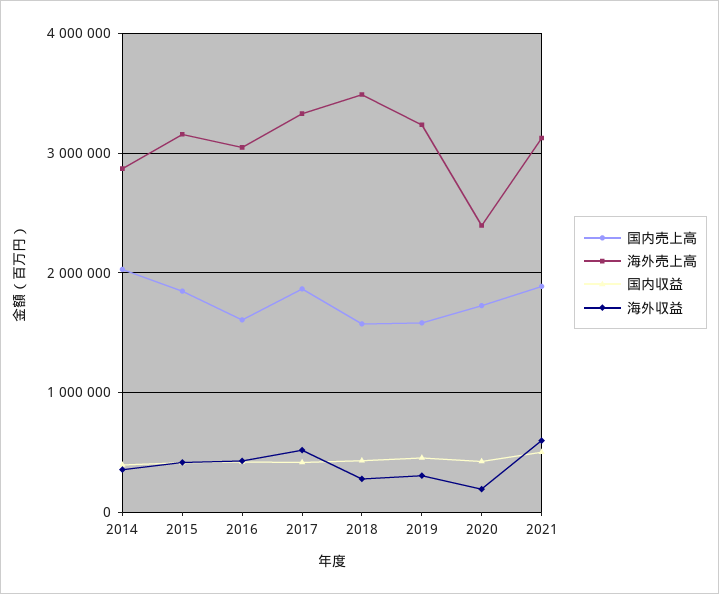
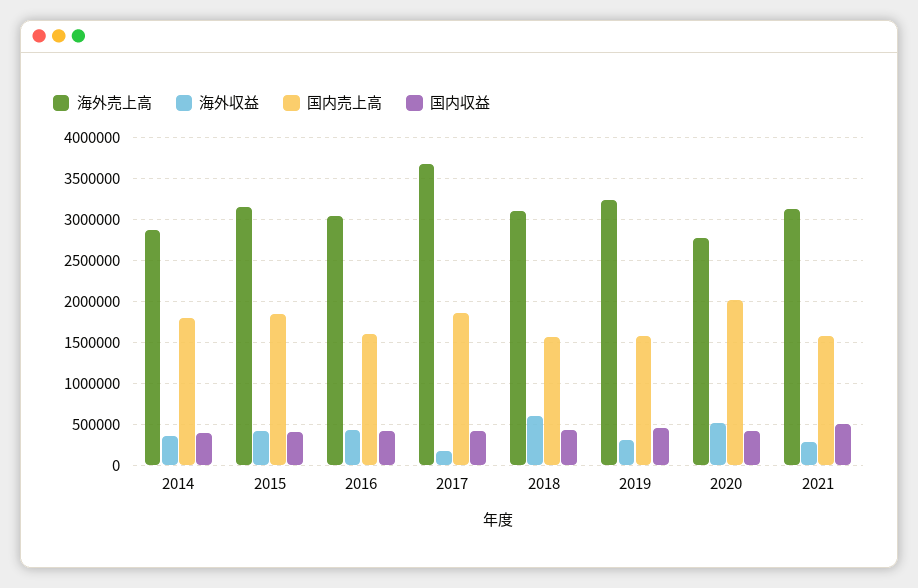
国内売上高, 2014: 2000000 -> 1800000
海外売上高, 2017: 3300000 -> 3700000
海外収益, 2017: 500000 -> 200000
海外売上高, 2018: 3500000 -> 3100000
海外収益, 2018: 300000 -> 600000
国内売上高, 2020: 1700000 -> 2000000
海外売上高, 2020: 2400000 -> 2800000
海外収益, 2020: 200000 -> 500000
国内売上高, 2021: 1900000 -> 1600000
海外収益, 2021: 600000 -> 300000

